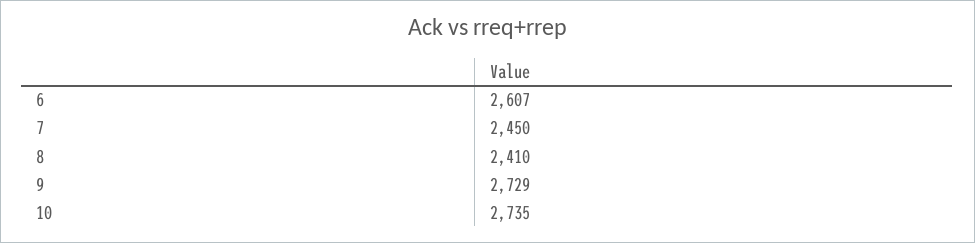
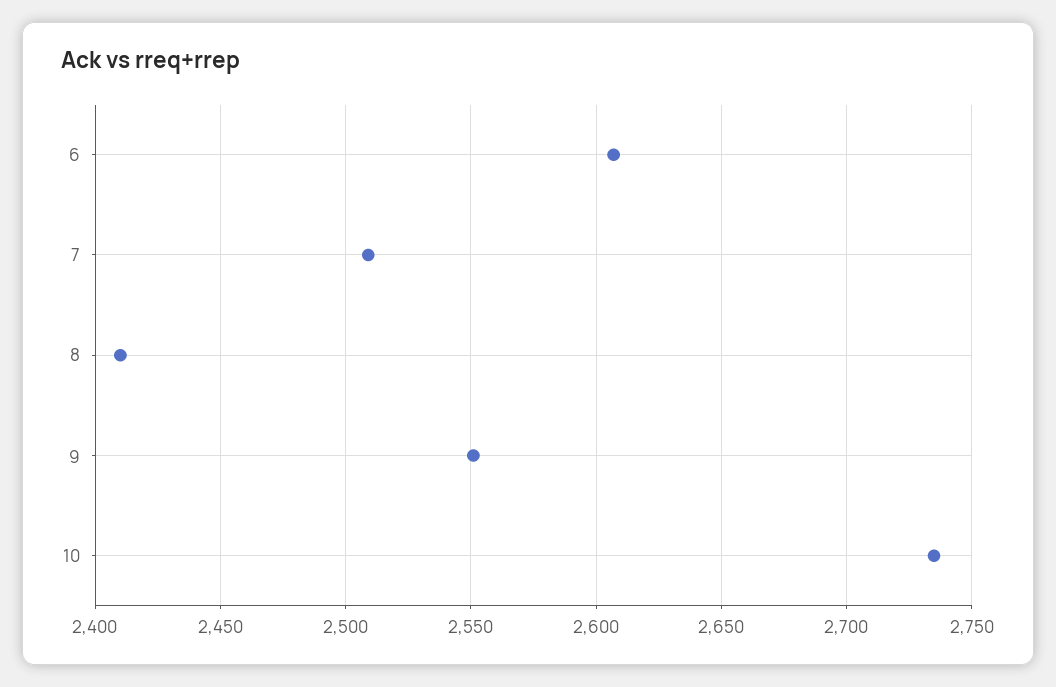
7: 2450 -> 2510
9: 2729 -> 2550

